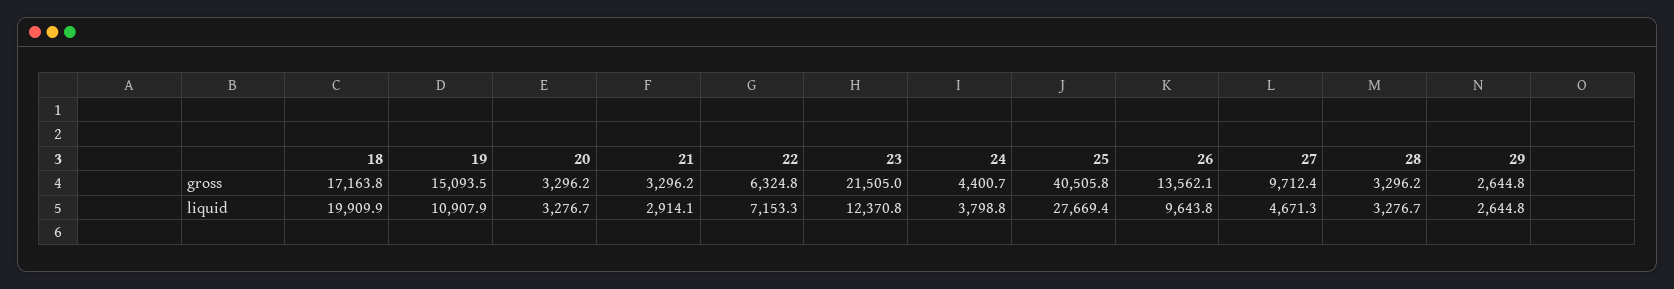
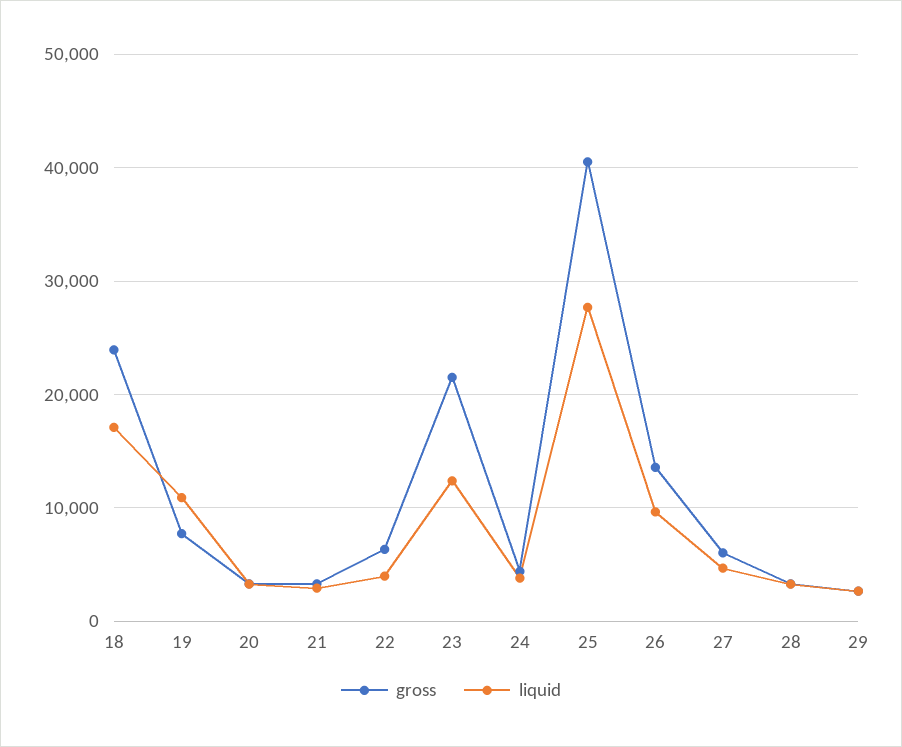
gross, 18: 17163.8 -> 24000
gross, 19: 15093.5 -> 8000
gross, 27: 9712.4 -> 6000
liquid, 18: 19909.9 -> 17000
liquid, 22: 7153.3 -> 4000

